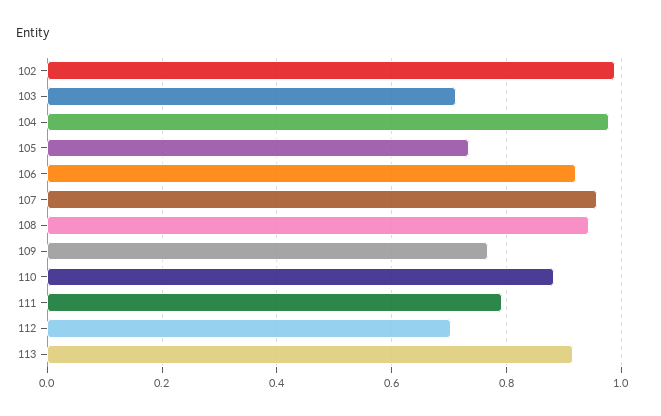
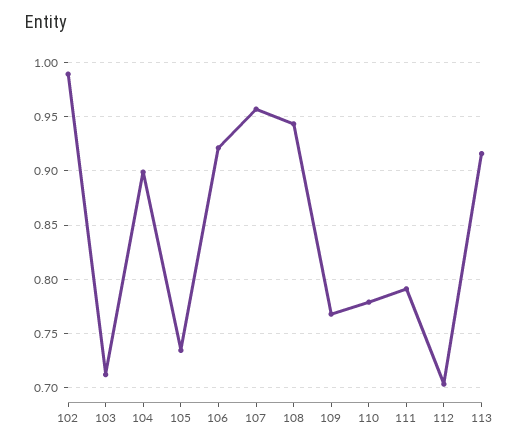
104: 0.98 -> 0.9
110: 0.88 -> 0.78

